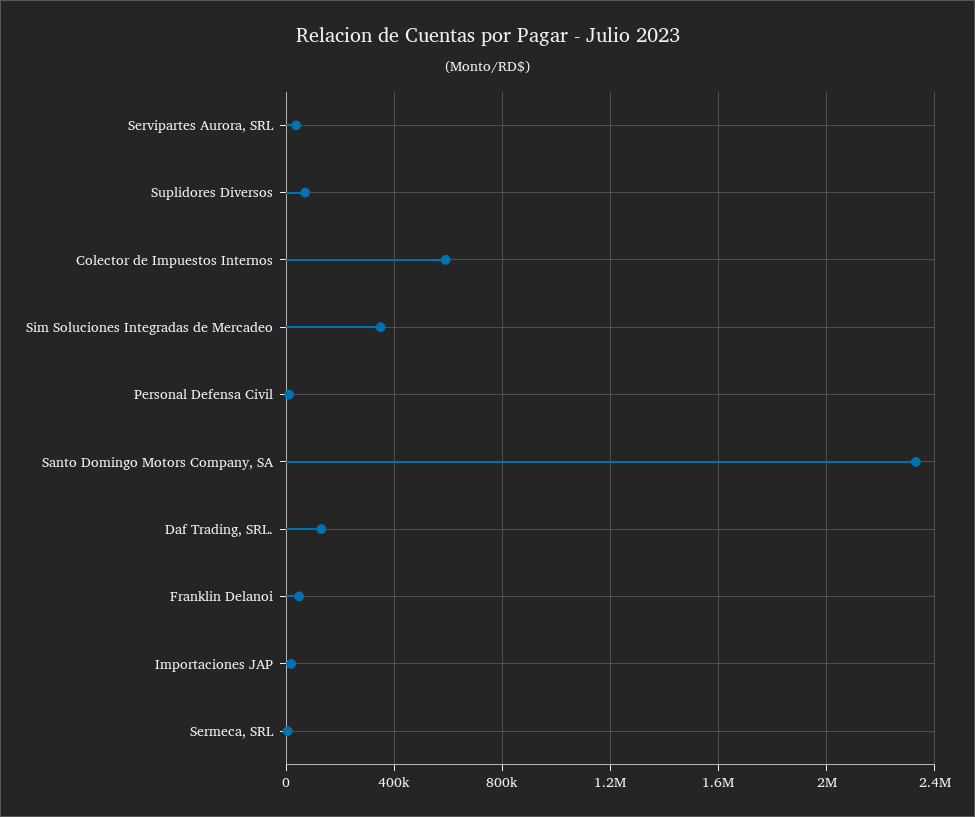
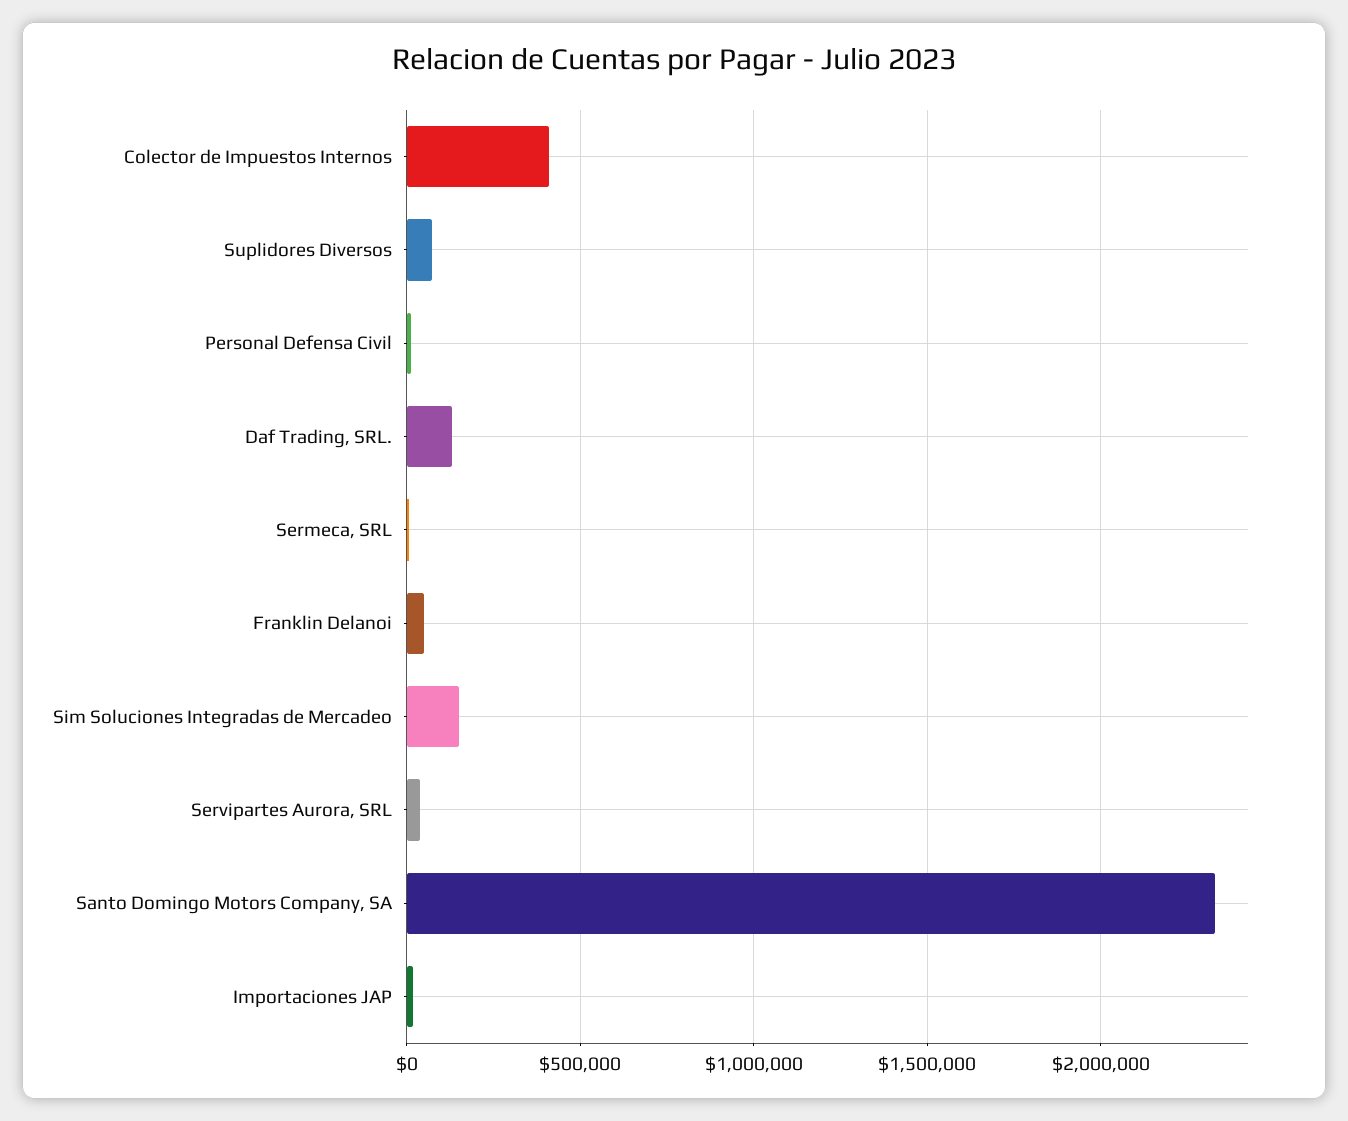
Colector de Impuestos Internos: 600000 -> 400000
Sim Soluciones Integradas de Mercadeo: 350000 -> 150000

